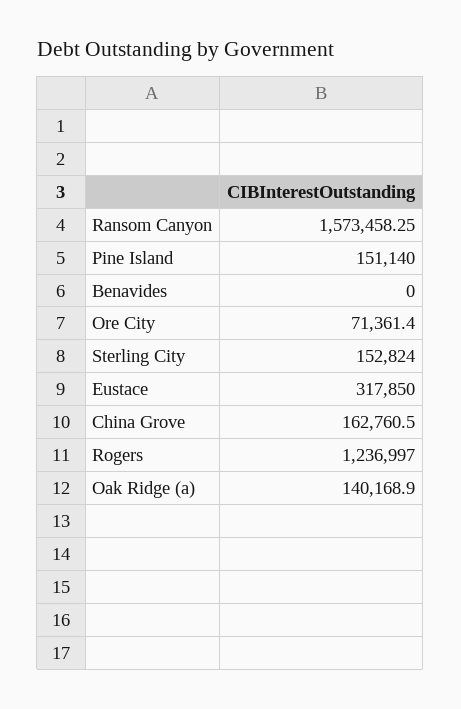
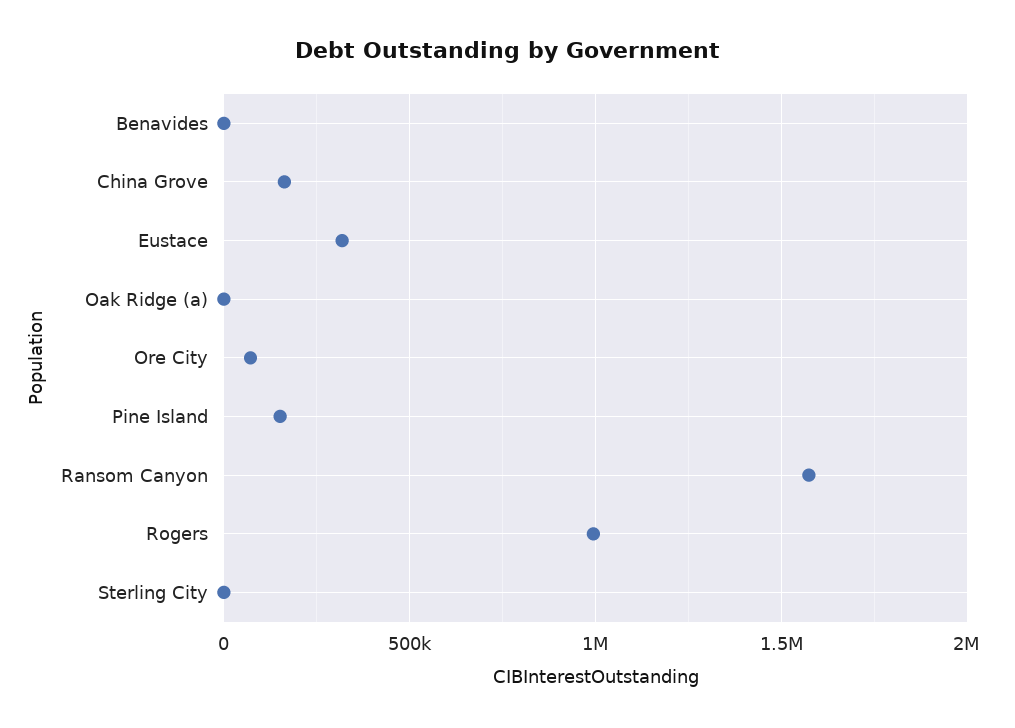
Sterling City: 152824 -> 0
Rogers: 1236997 -> 1000000
Oak Ridge (a): 140168.9 -> 0

